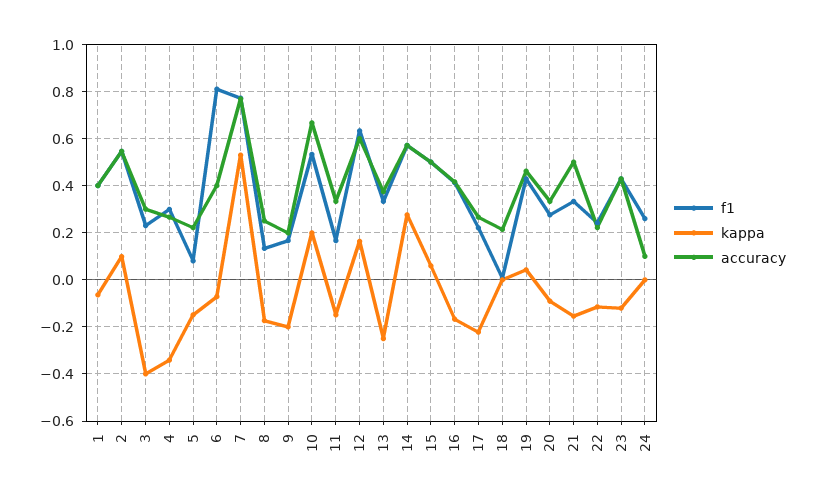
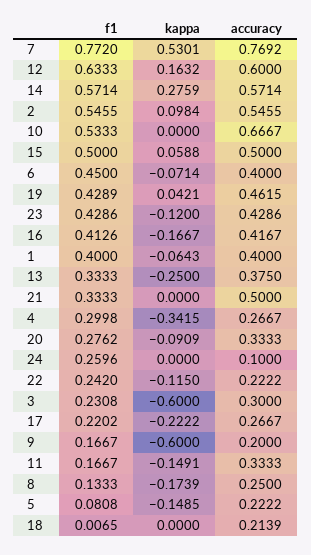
kappa, 3: -0.4 -> -0.6
f1, 6: 0.8 -> 0.45
kappa, 9: -0.2 -> -0.6
kappa, 10: 0.2 -> 0
kappa, 21: -0.15 -> 0

